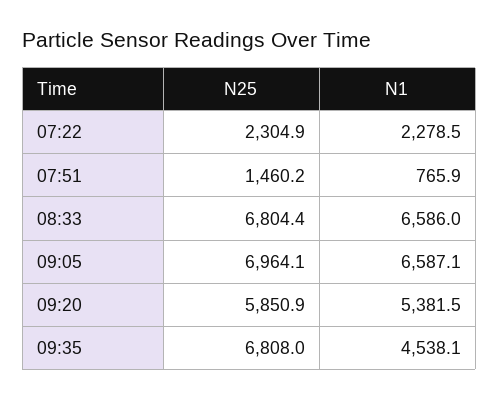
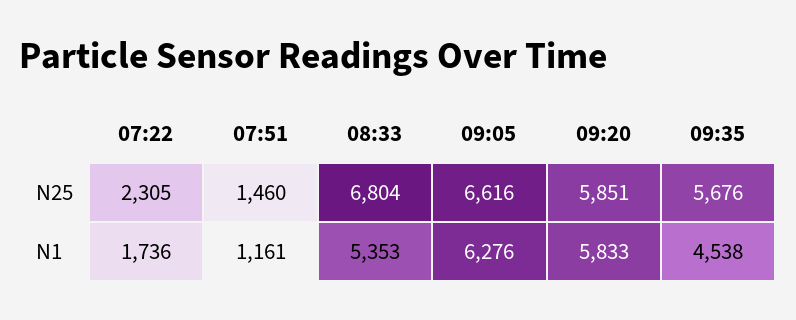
N1, 07:22: 2278.5 -> 1736
N1, 07:51: 765.9 -> 1161
N1, 08:33: 6586 -> 5353
N25, 09:05: 6964.1 -> 6616
N1, 09:05: 6587.1 -> 6276
N1, 09:20: 5381.5 -> 5833
N25, 09:35: 6808 -> 5676

